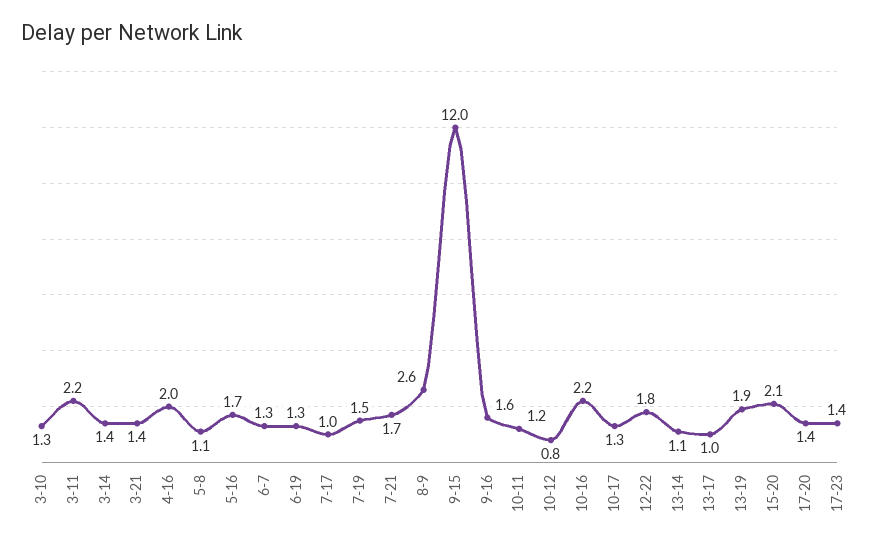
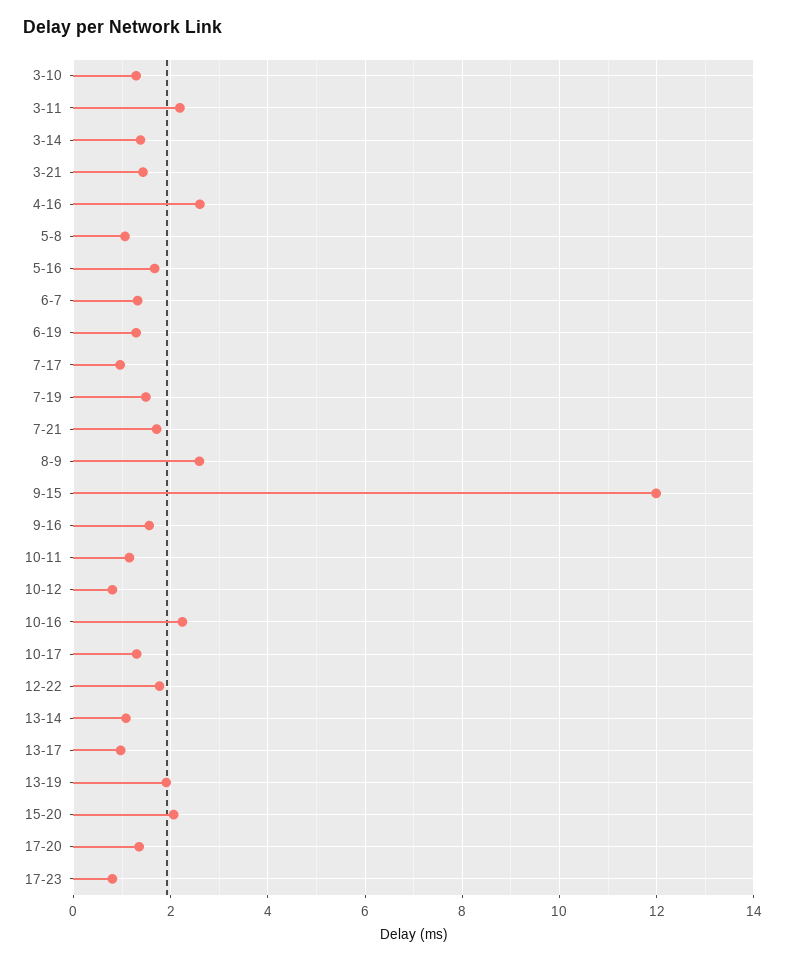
4-16: 2 -> 2.6
17-23: 1.4 -> 0.8

